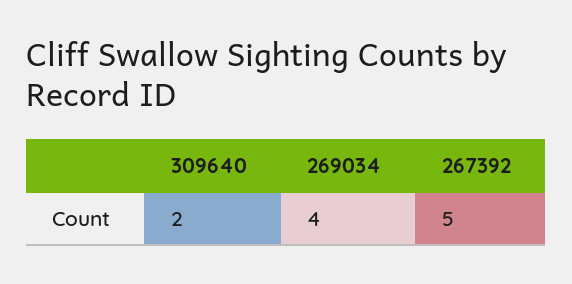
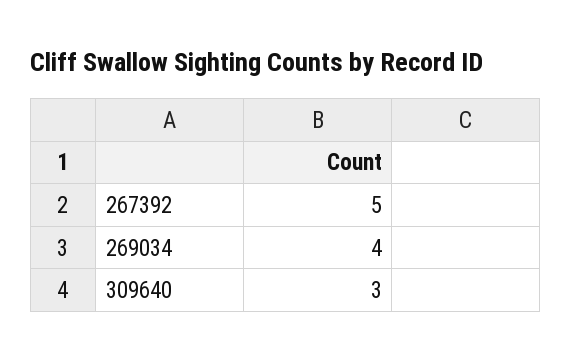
309640: 2 -> 3

